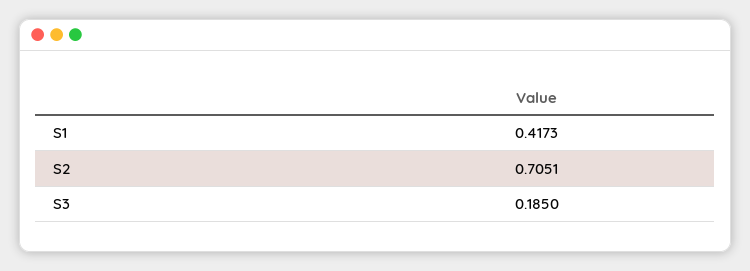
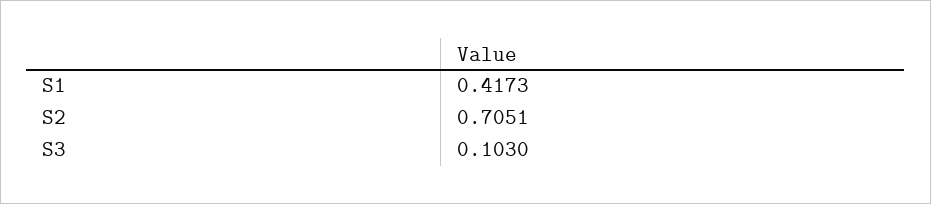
S3: 0.185 -> 0.103

